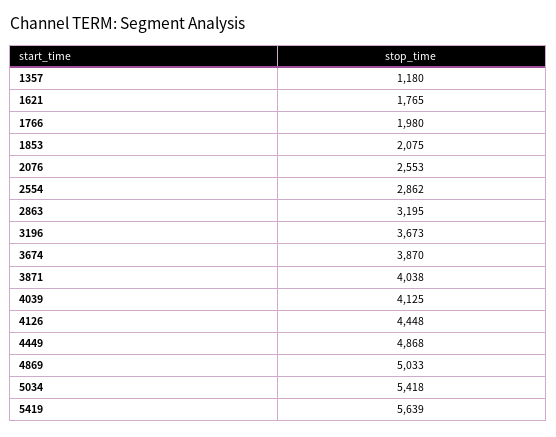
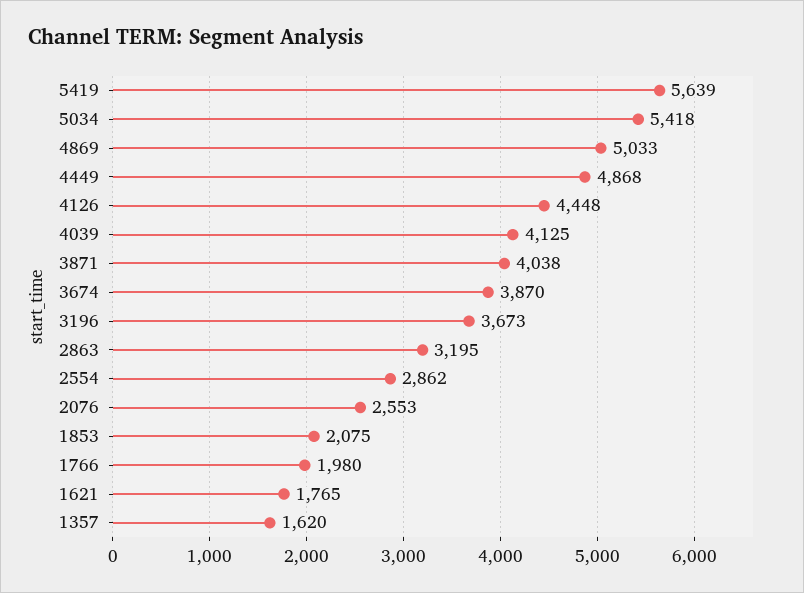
1357: 1180 -> 1620

